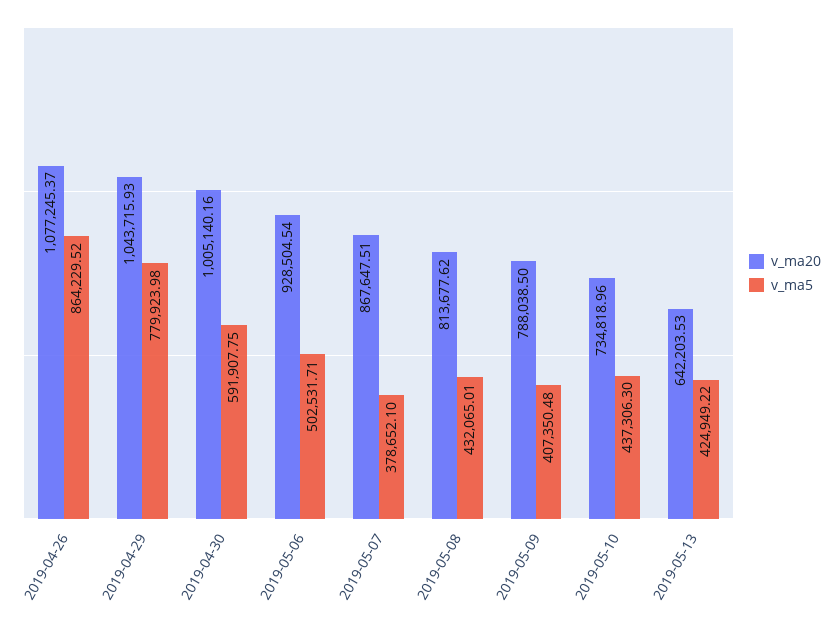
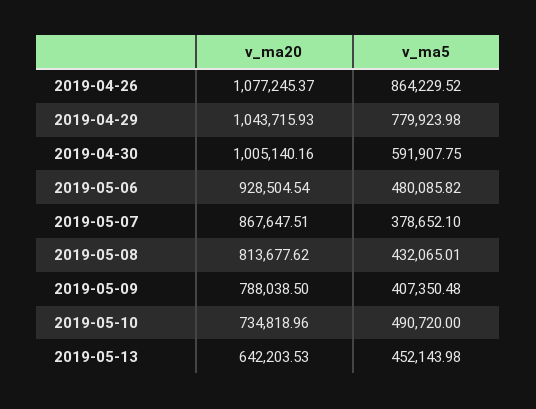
v_ma5, 2019-05-06: 502531.71 -> 480085.82
v_ma5, 2019-05-10: 437306.3 -> 490720
v_ma5, 2019-05-13: 424949.22 -> 452143.98

